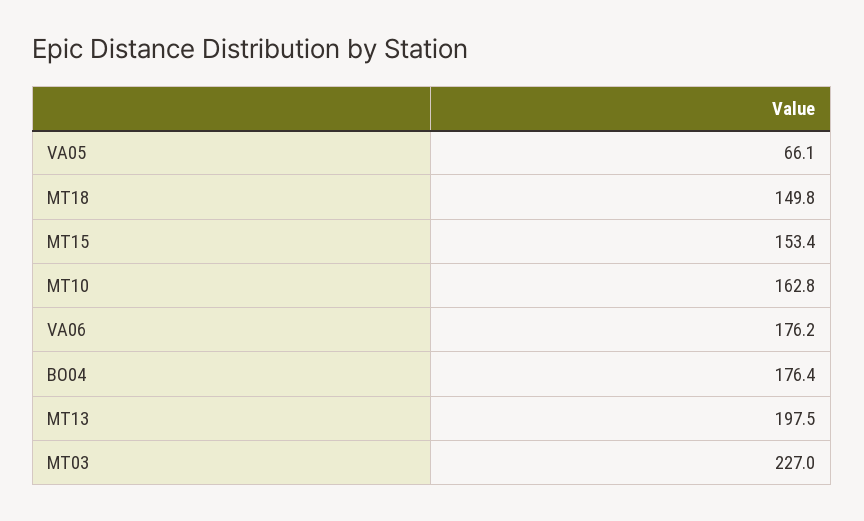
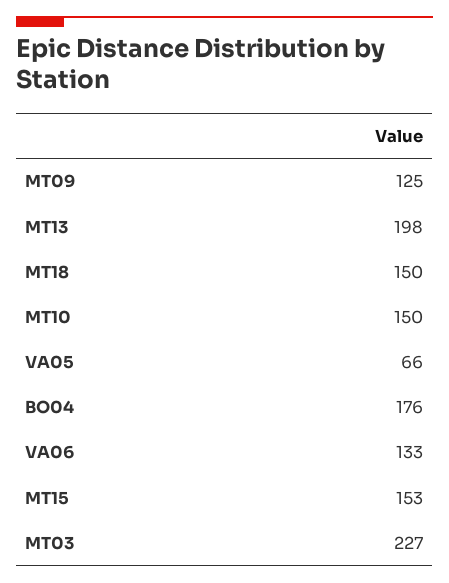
MT10: 162.8 -> 150
VA06: 176.2 -> 133
MT09: none -> 125

